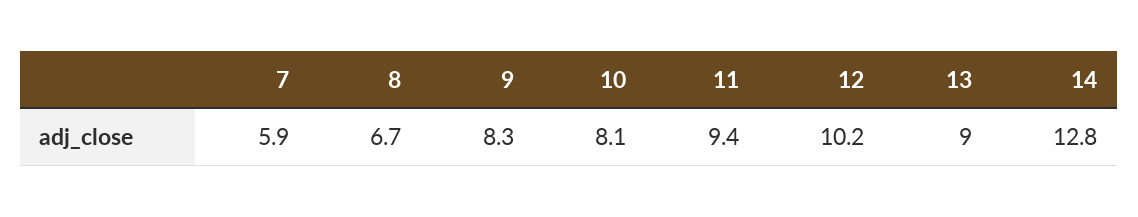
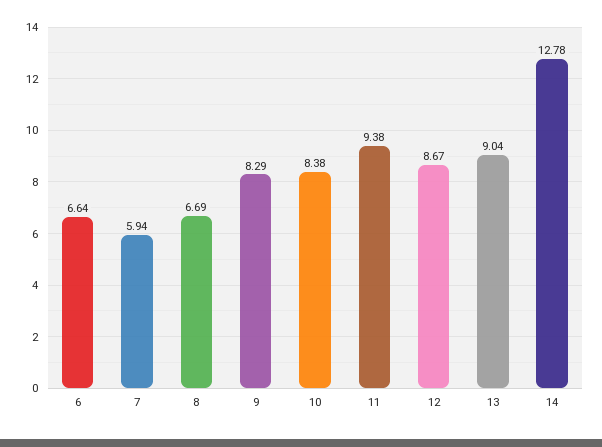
10: 8.1 -> 8.38
12: 10.2 -> 8.67
6: none -> 6.64

